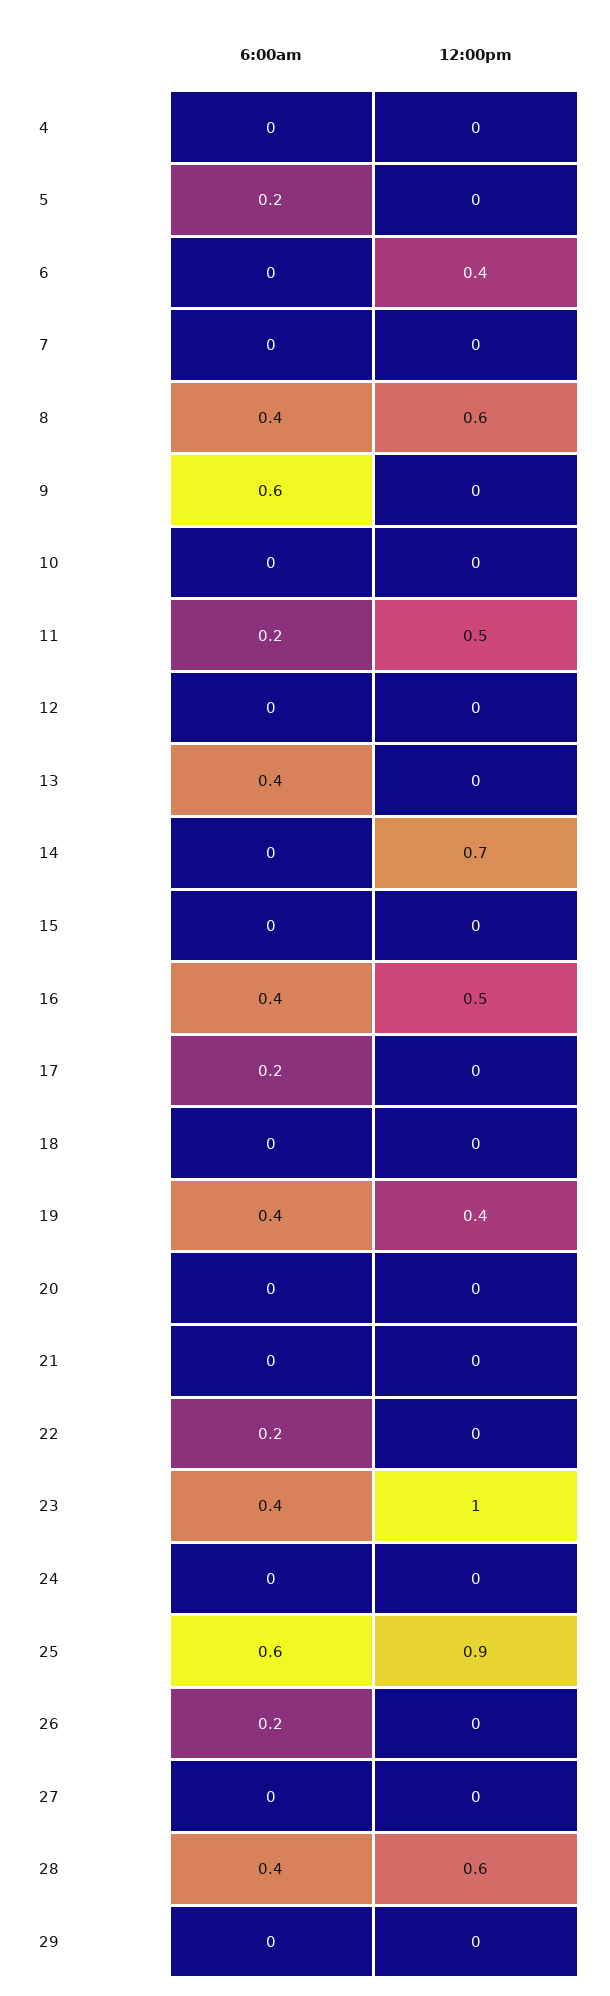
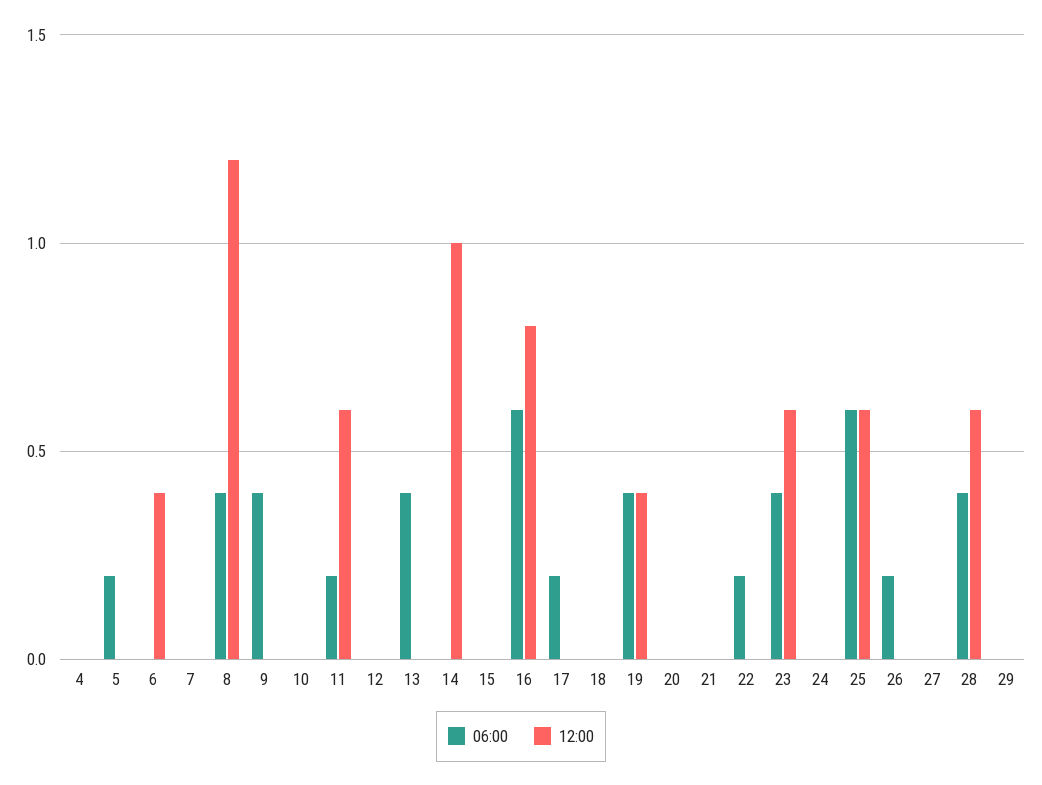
12:00pm, 8: 0.6 -> 1.2
6:00am, 9: 0.6 -> 0.4
12:00pm, 11: 0.5 -> 0.6
12:00pm, 14: 0.7 -> 1
6:00am, 16: 0.4 -> 0.6
12:00pm, 16: 0.5 -> 0.8
12:00pm, 23: 1 -> 0.6
12:00pm, 25: 0.9 -> 0.6

